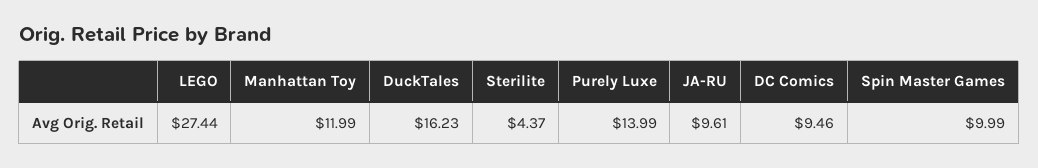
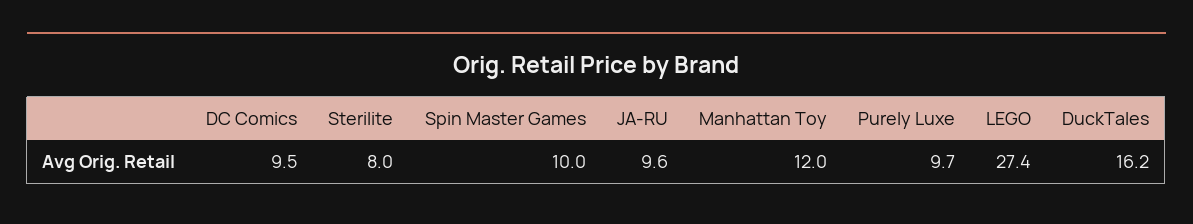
Sterilite: 4.37 -> 8
Purely Luxe: 13.99 -> 9.7

